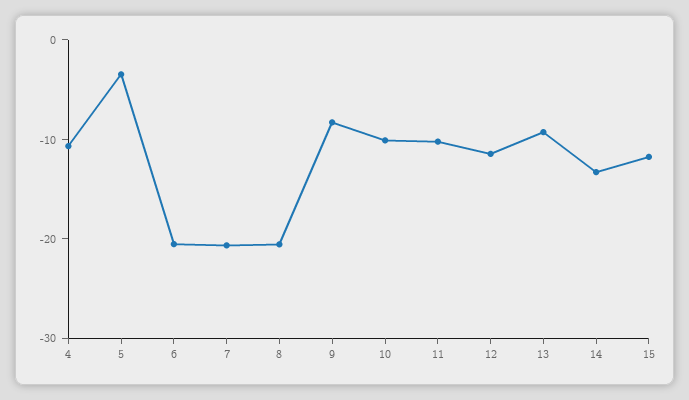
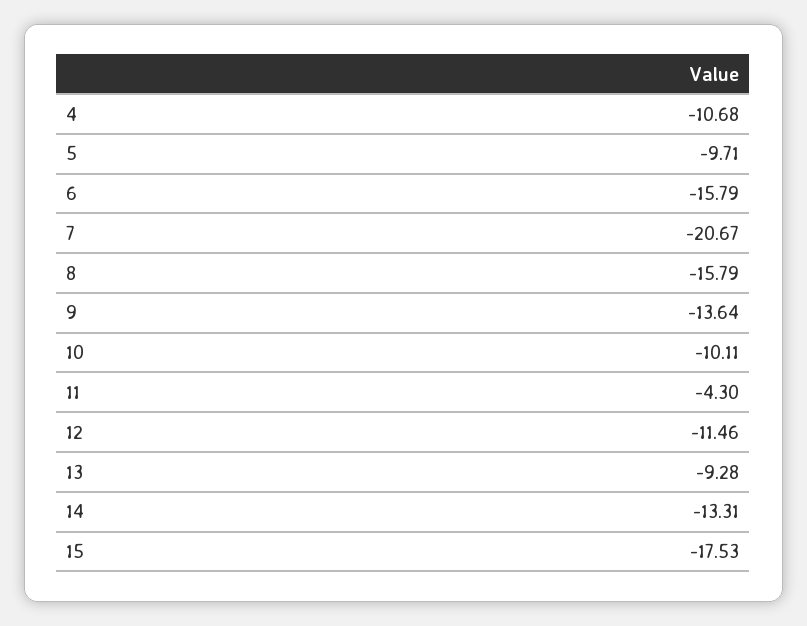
5: -4 -> -9.71
6: -20 -> -15.79
8: -20 -> -15.79
9: -8 -> -13.64
11: -10 -> -4.3
15: -12 -> -17.53

